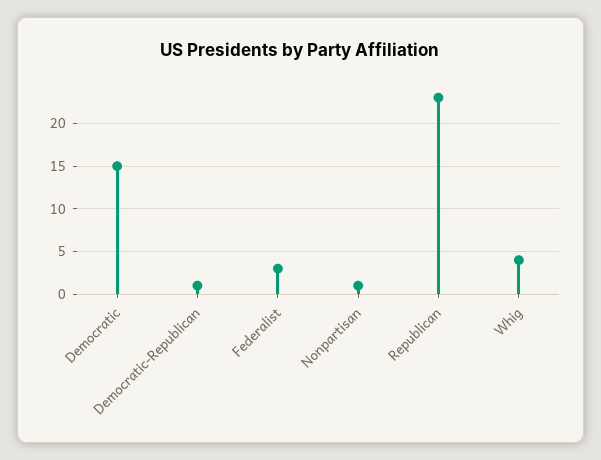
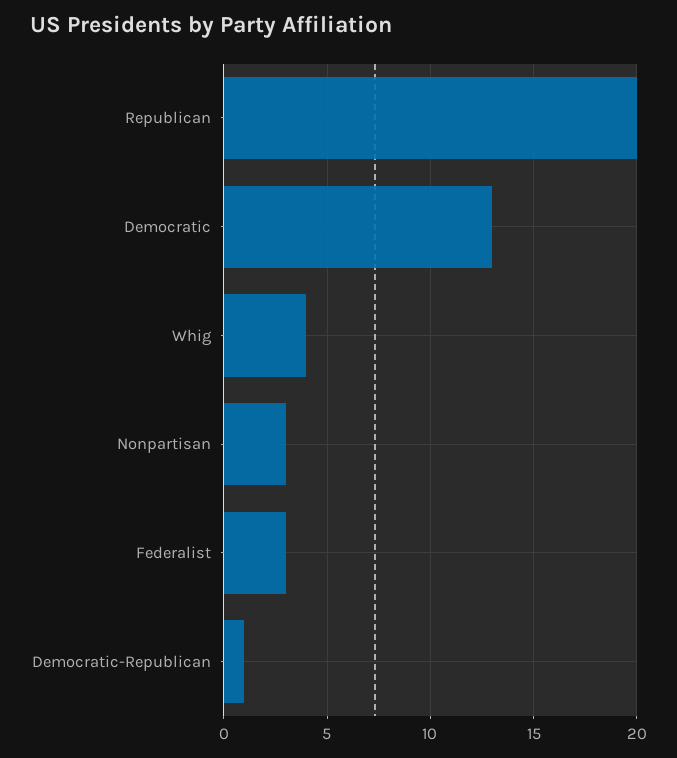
Democratic: 15 -> 13
Nonpartisan: 1 -> 3
Republican: 23 -> 20

